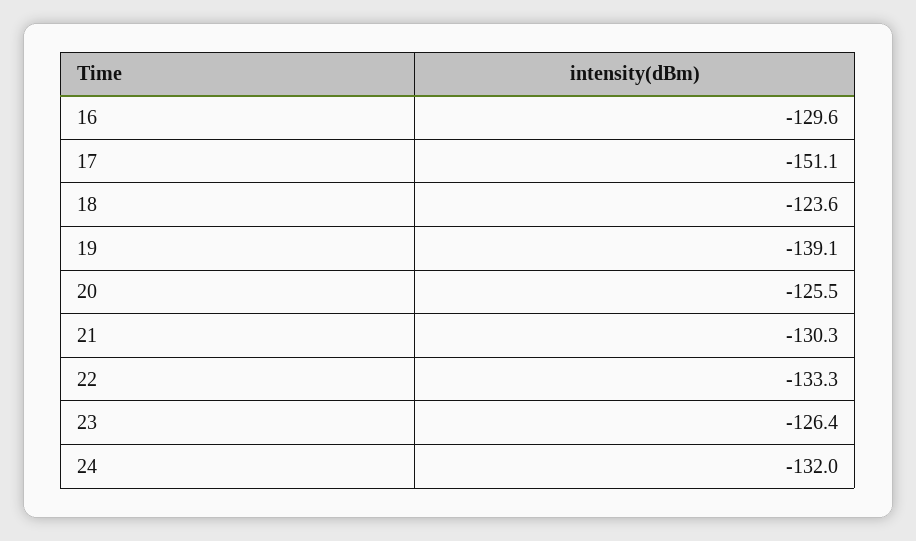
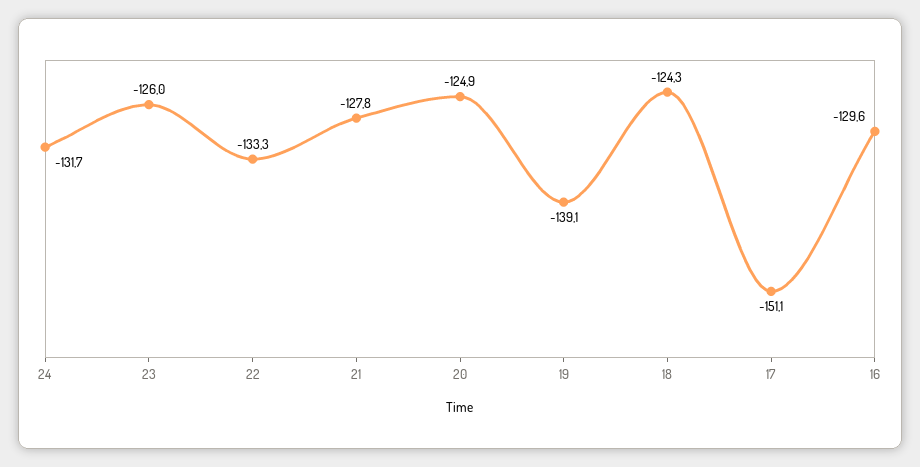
18: -123.6 -> -124.3
20: -125.5 -> -124.9
21: -130.3 -> -127.8
23: -126.4 -> -126
24: -132 -> -131.7

